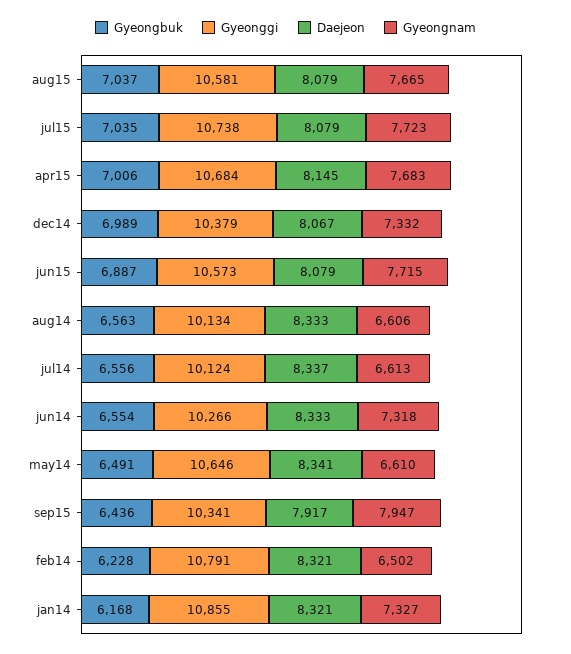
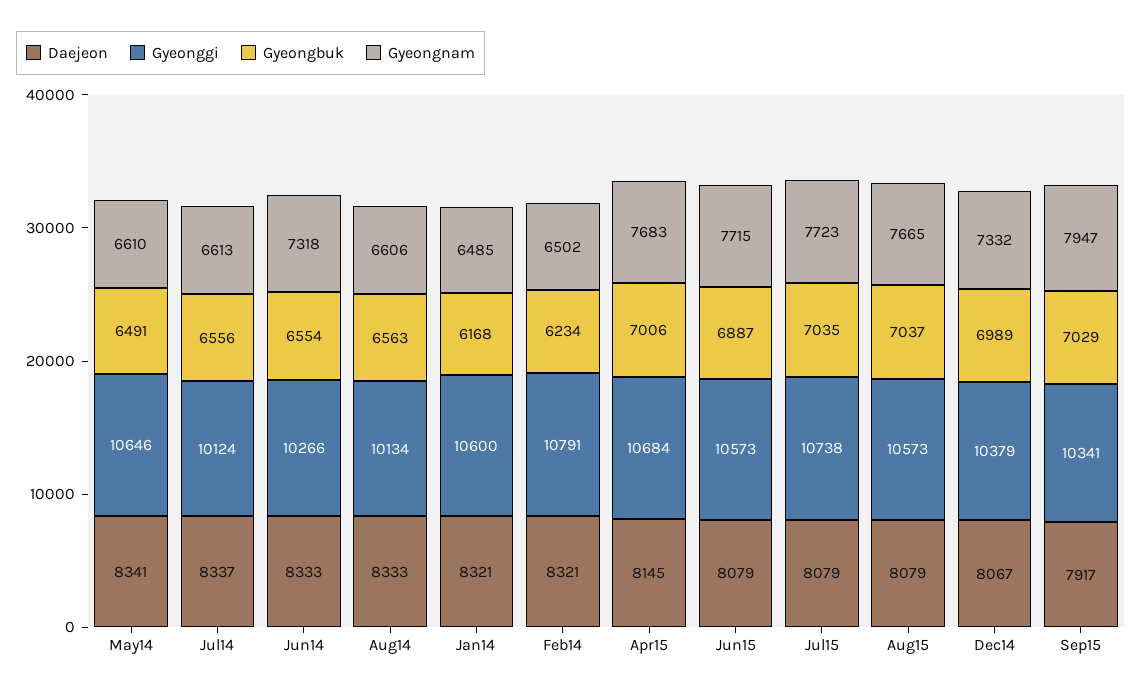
Gyeonggi, aug15: 10581 -> 10573
Gyeongbuk, sep15: 6436 -> 7029
Gyeongbuk, feb14: 6228 -> 6234
Gyeonggi, jan14: 10855 -> 10600
Gyeongnam, jan14: 7327 -> 6485

